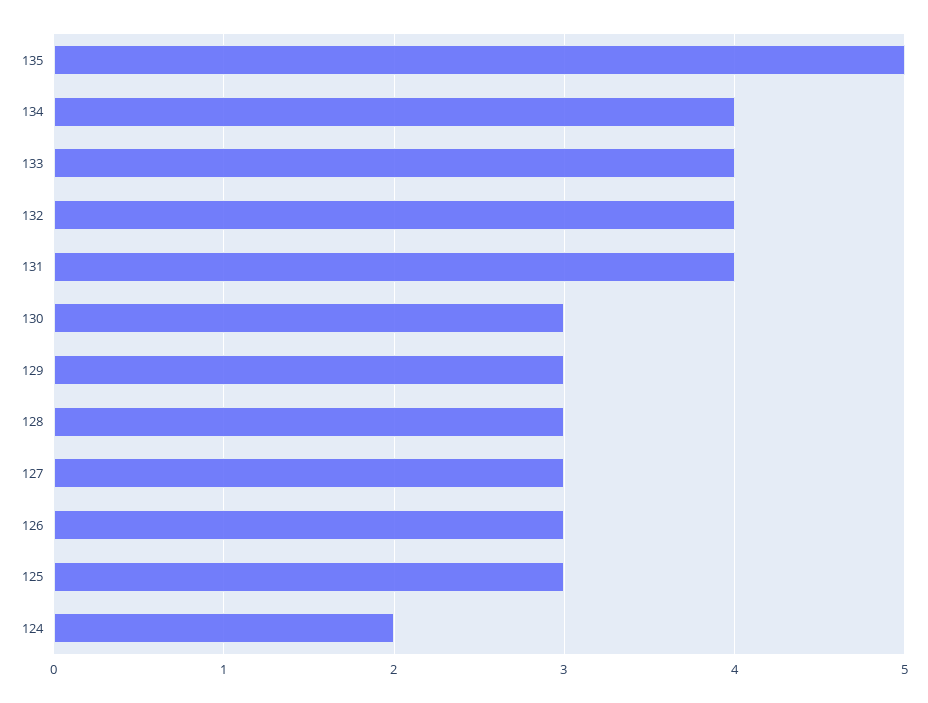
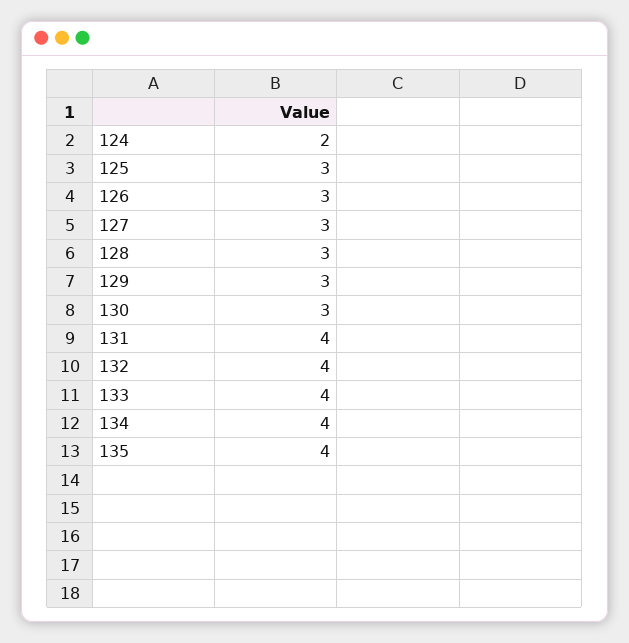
135: 5 -> 4

